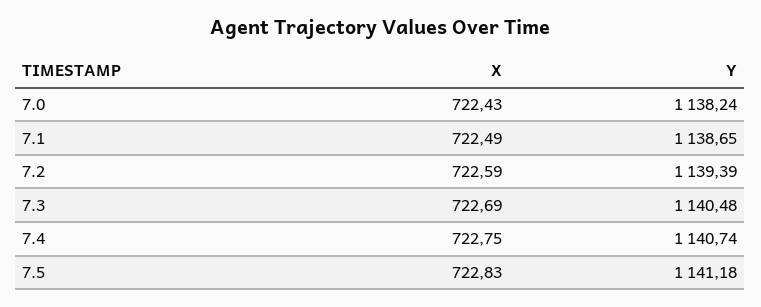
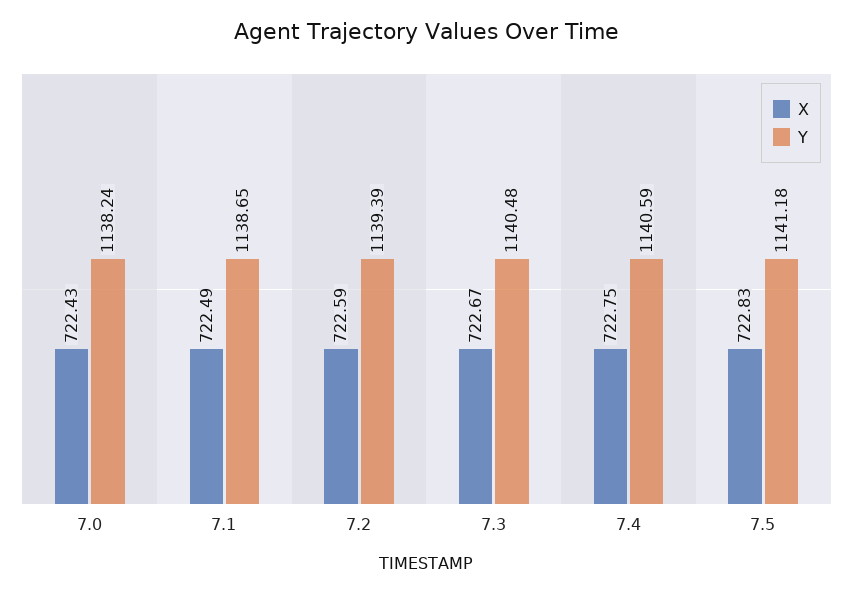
X, 7.3: 722.69 -> 722.67
Y, 7.4: 1140.74 -> 1140.59

